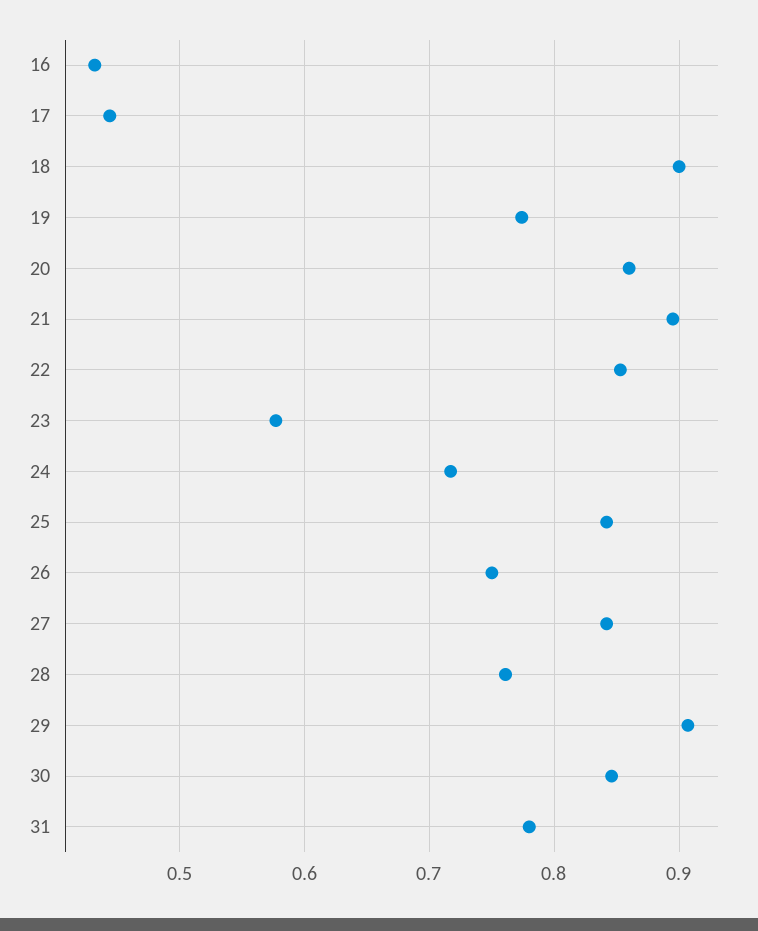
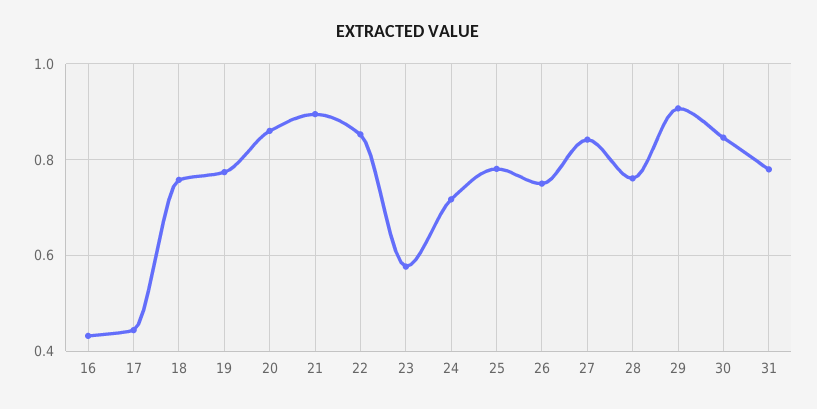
18: 0.9 -> 0.76
25: 0.84 -> 0.78

